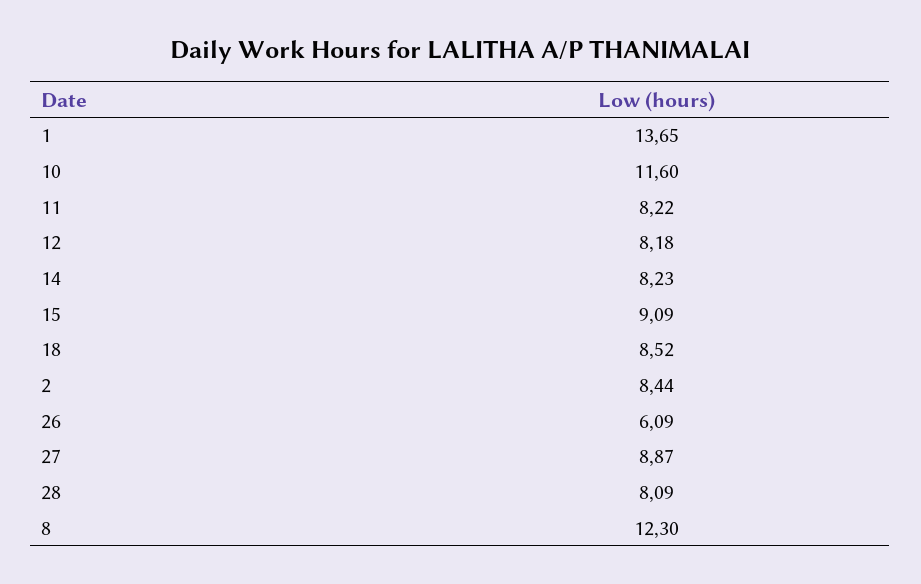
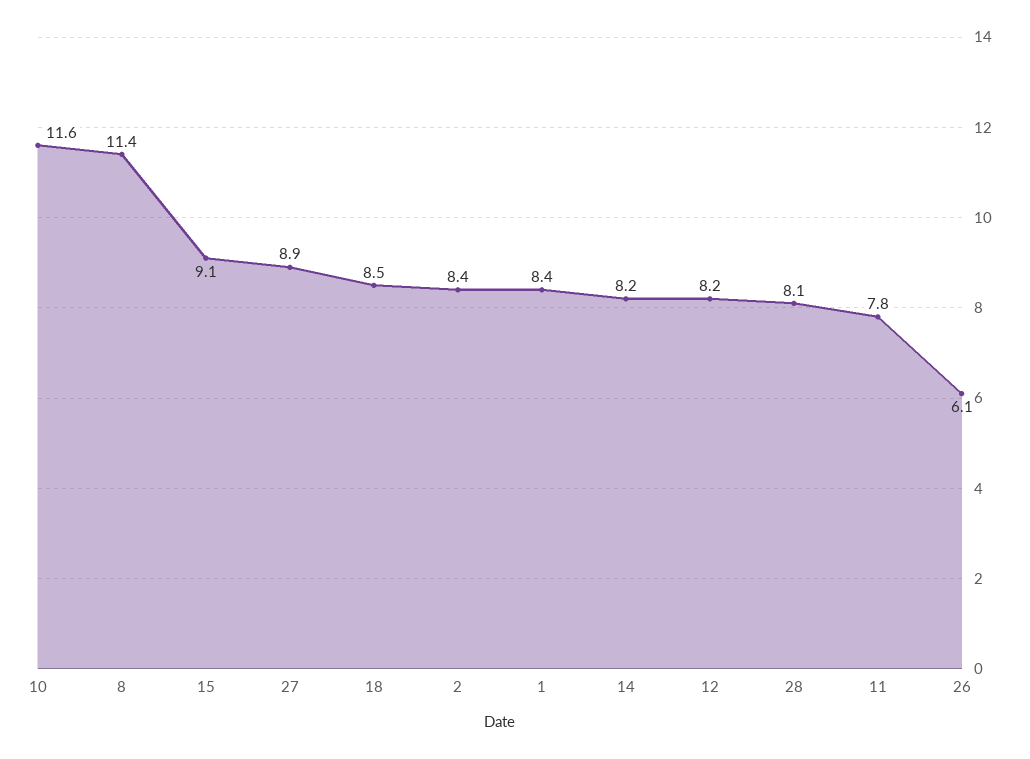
1: 13.65 -> 8.4
11: 8.22 -> 7.8
8: 12.3 -> 11.4

